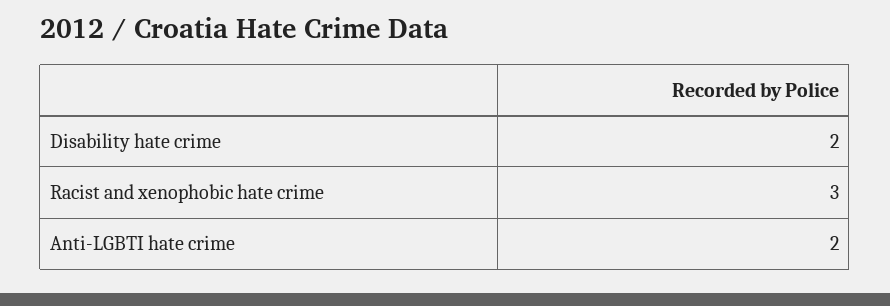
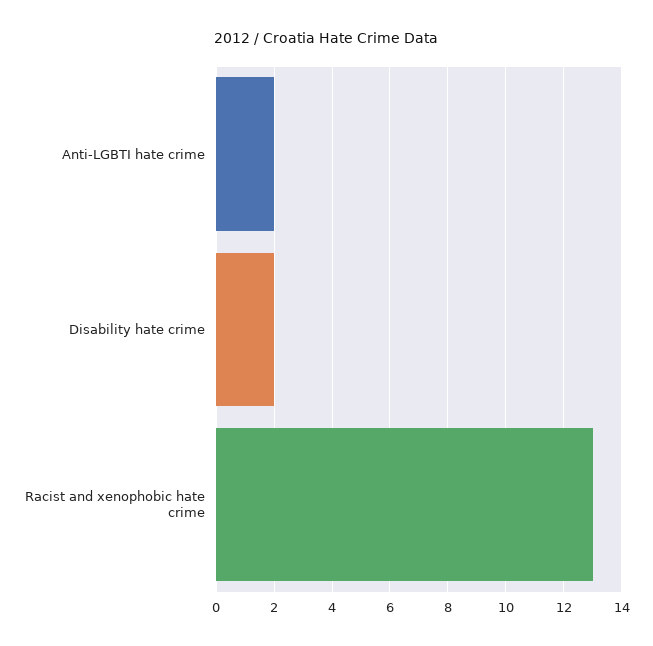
Racist and xenophobic hate crime: 3 -> 13

